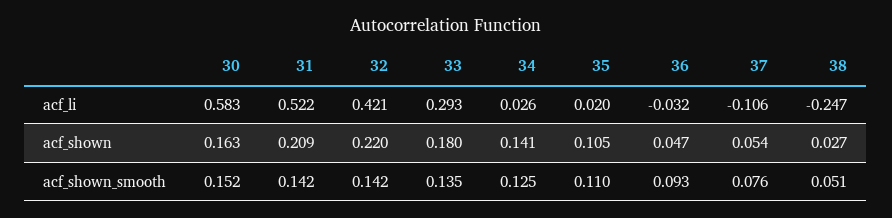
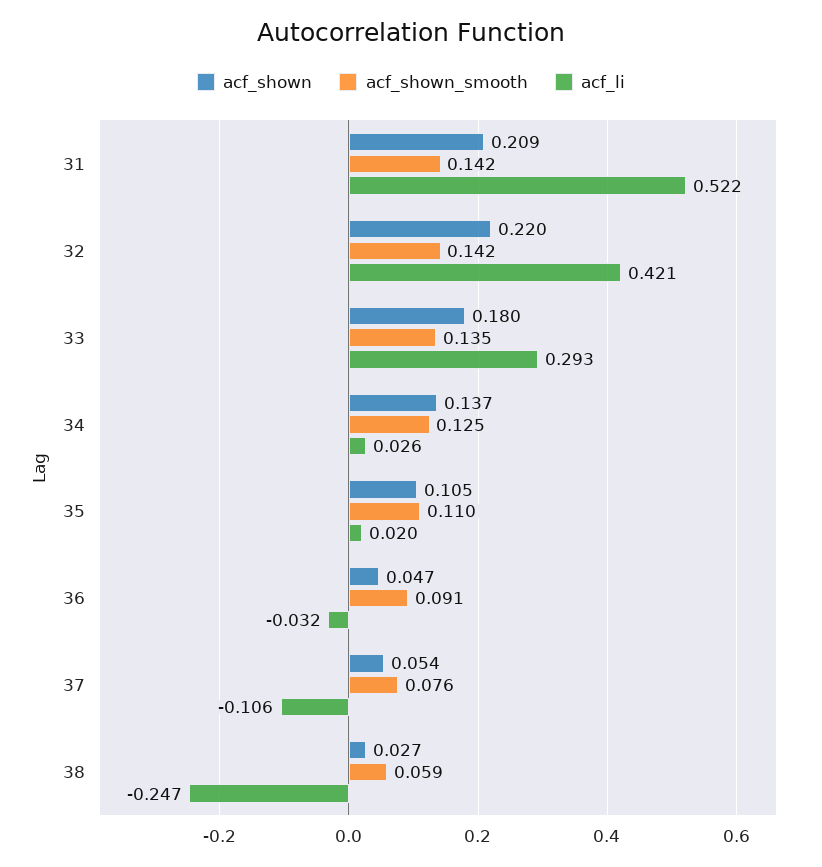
acf_li, 30: 0.583 -> none
acf_shown, 30: 0.163 -> none
acf_shown, 34: 0.141 -> 0.137
acf_shown_smooth, 30: 0.152 -> none
acf_shown_smooth, 36: 0.093 -> 0.091
acf_shown_smooth, 38: 0.051 -> 0.059

